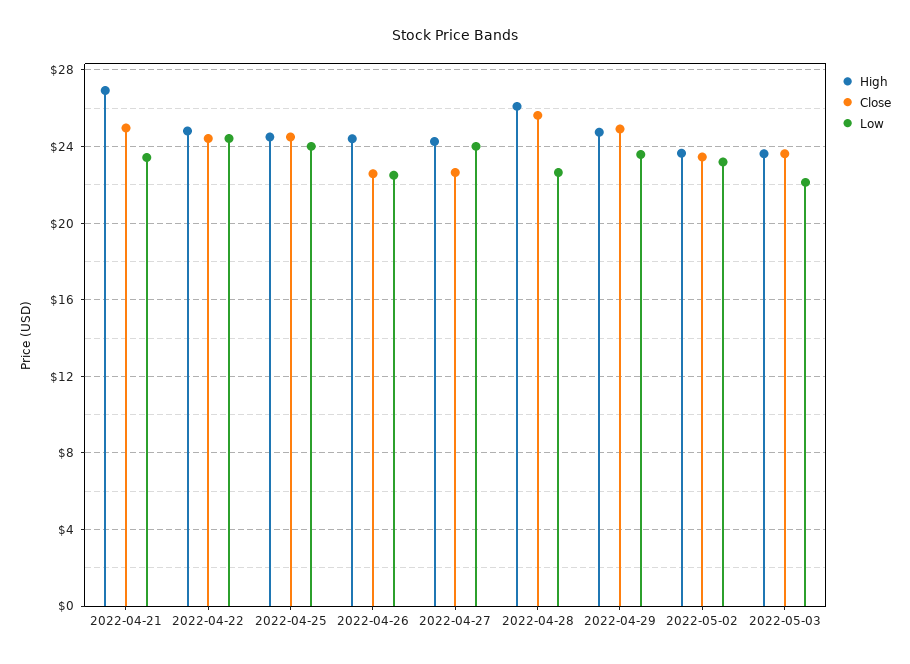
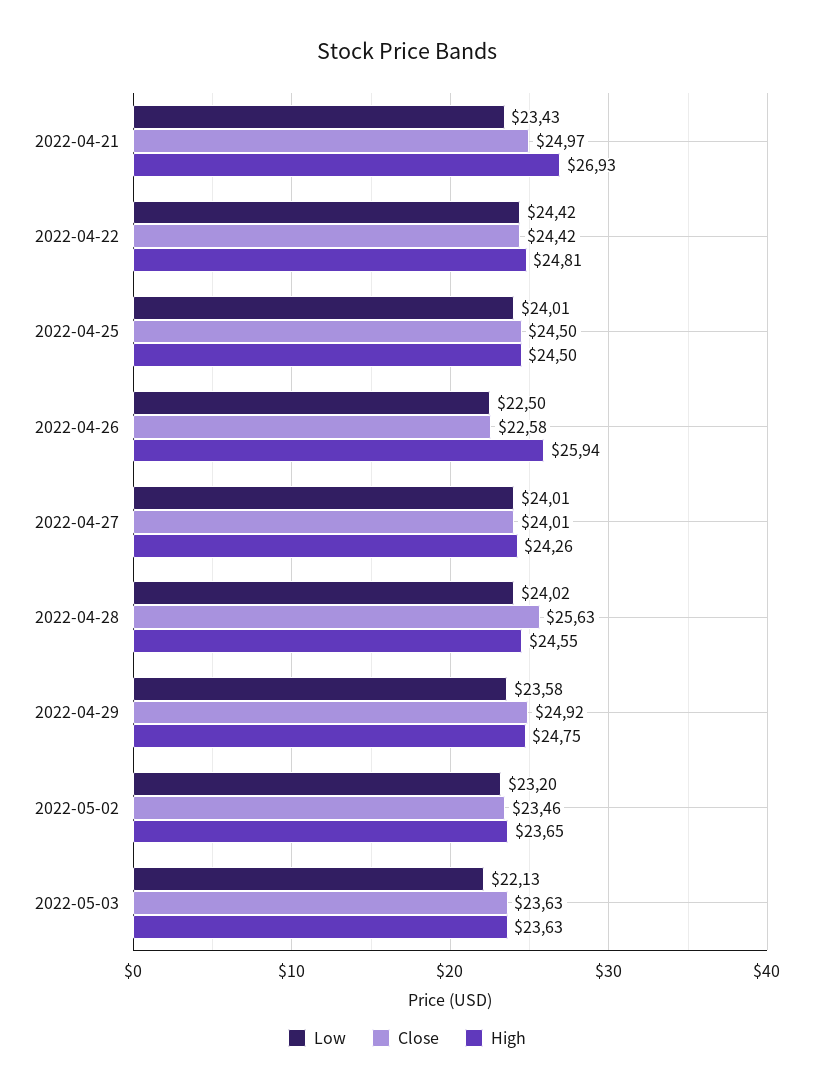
High, 2022-04-26: 24.5 -> 25.94
Close, 2022-04-27: 22.5 -> 24.01
High, 2022-04-28: 26 -> 24.55
Low, 2022-04-28: 22.5 -> 24.02

